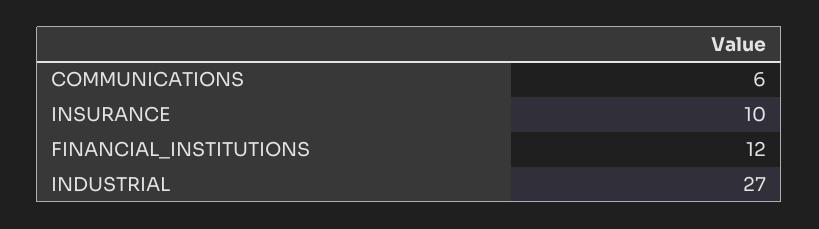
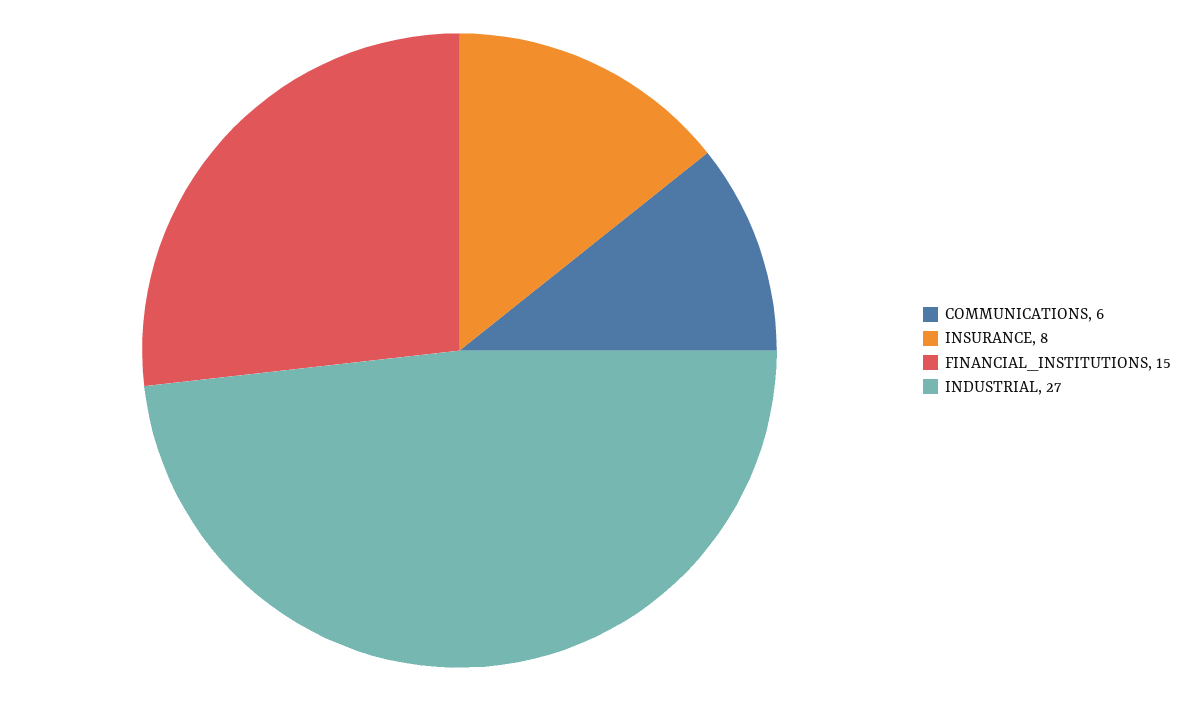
INSURANCE: 10 -> 8
FINANCIAL_INSTITUTIONS: 12 -> 15

